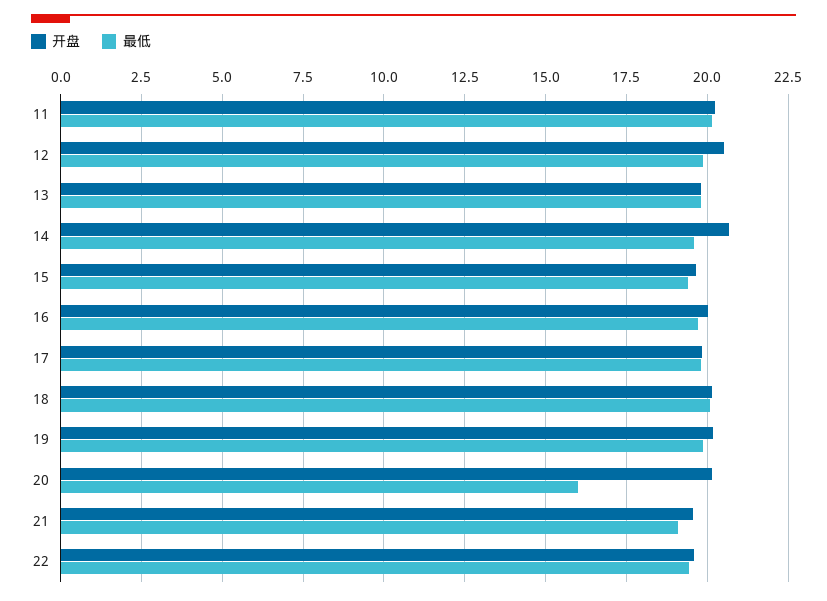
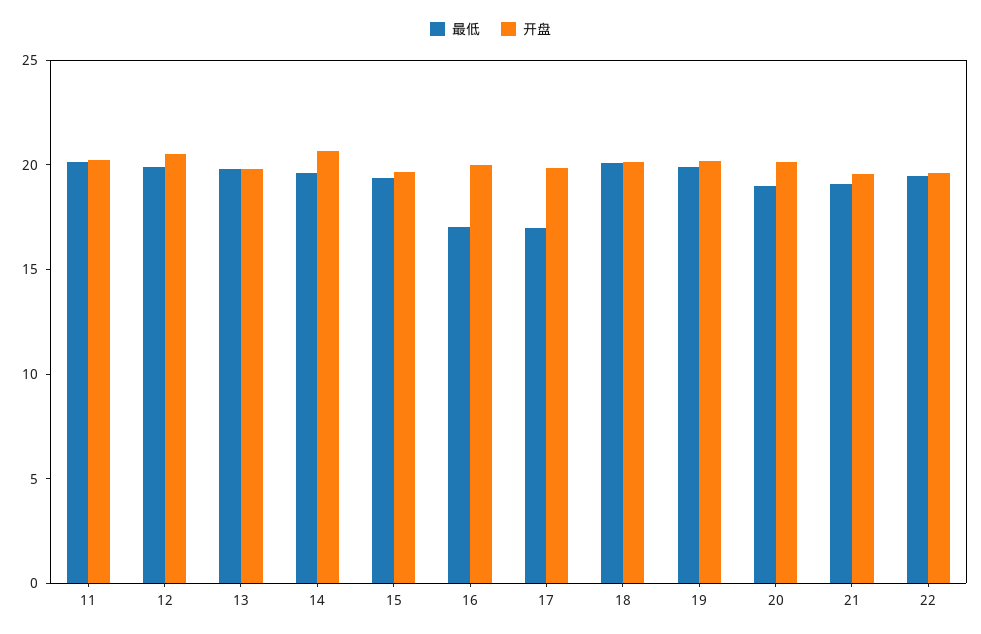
最低, 16: 19.75 -> 17
最低, 17: 19.75 -> 17
最低, 20: 16 -> 19

